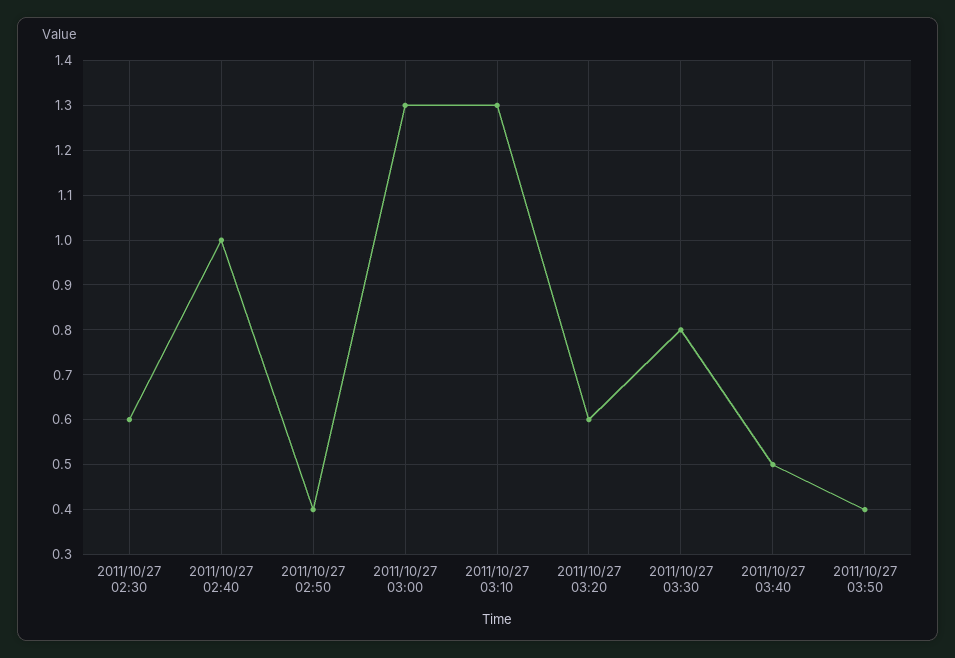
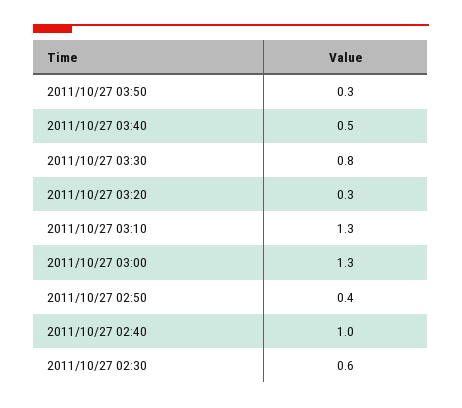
2011/10/27 03:20: 0.6 -> 0.3
2011/10/27 03:50: 0.4 -> 0.3

